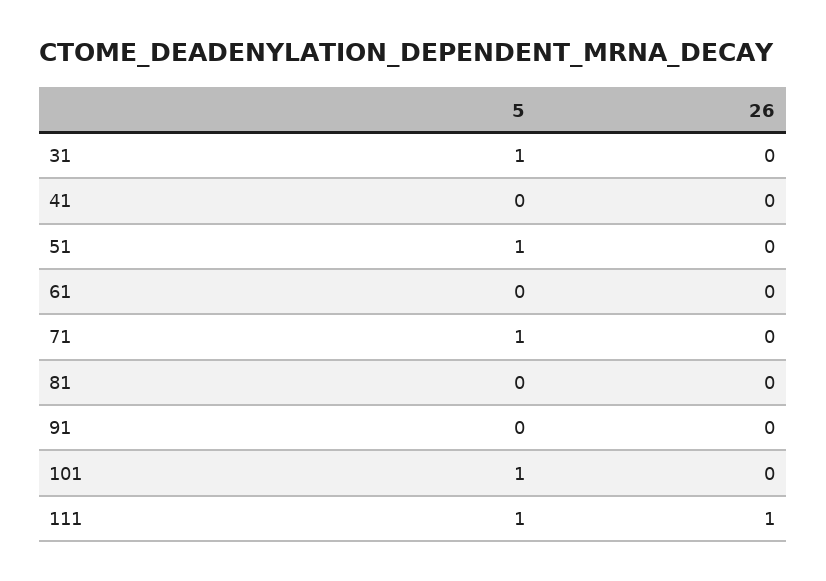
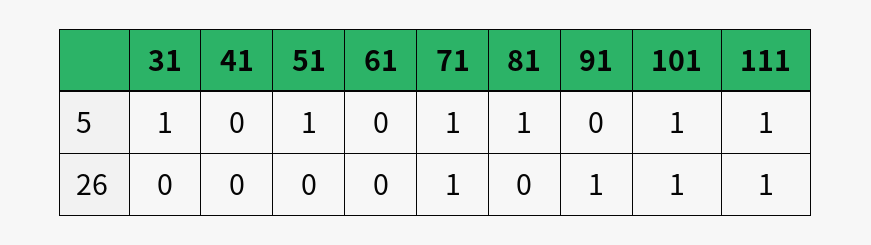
26, 71: 0 -> 1
5, 81: 0 -> 1
26, 91: 0 -> 1
26, 101: 0 -> 1

